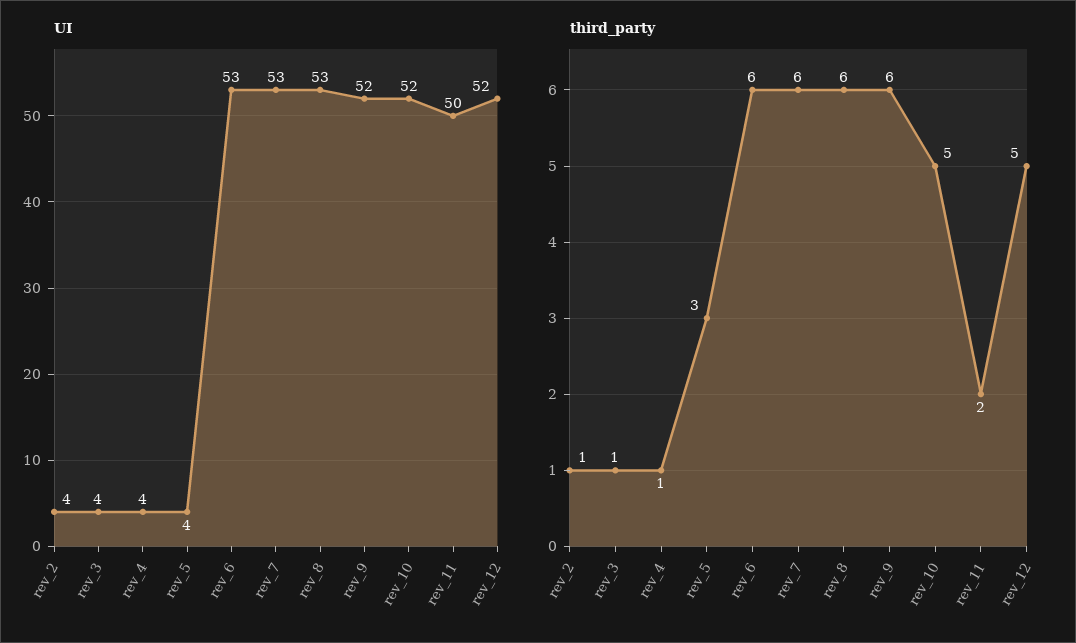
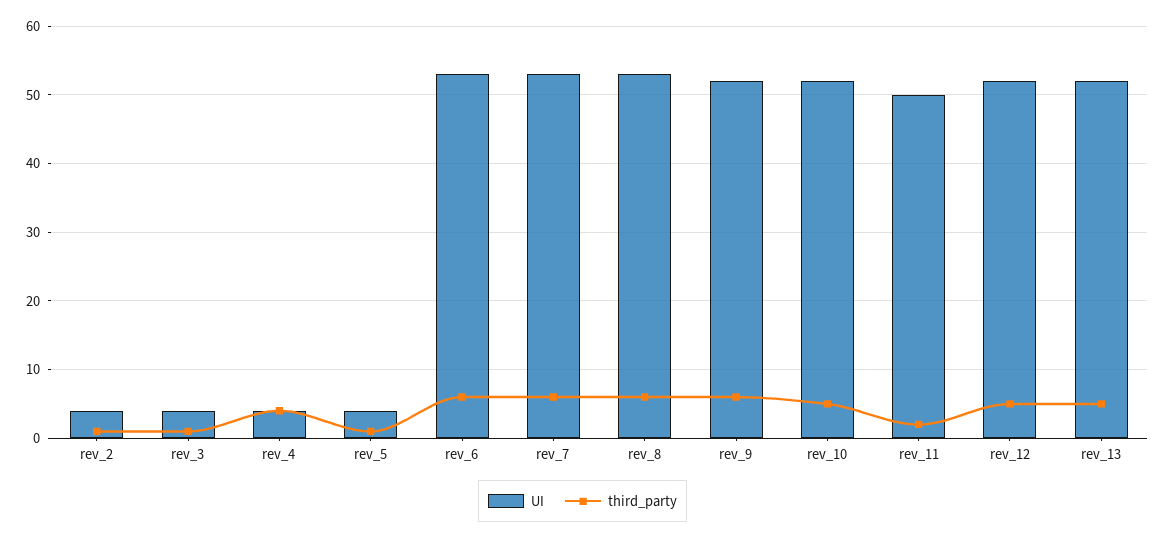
third_party, rev_4: 1 -> 4
third_party, rev_5: 3 -> 1
UI, rev_13: none -> 52
third_party, rev_13: none -> 5

